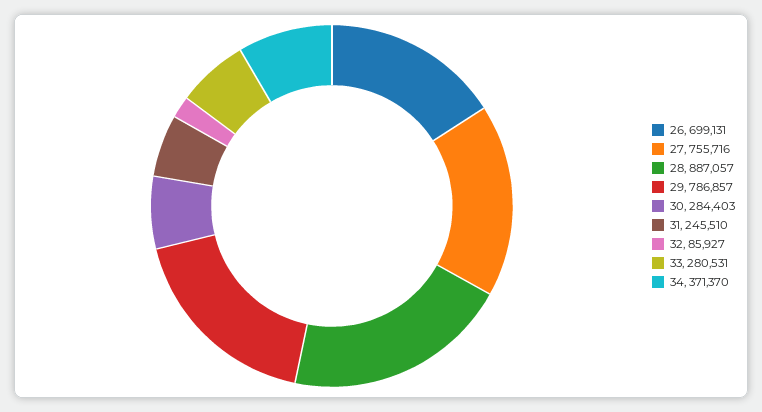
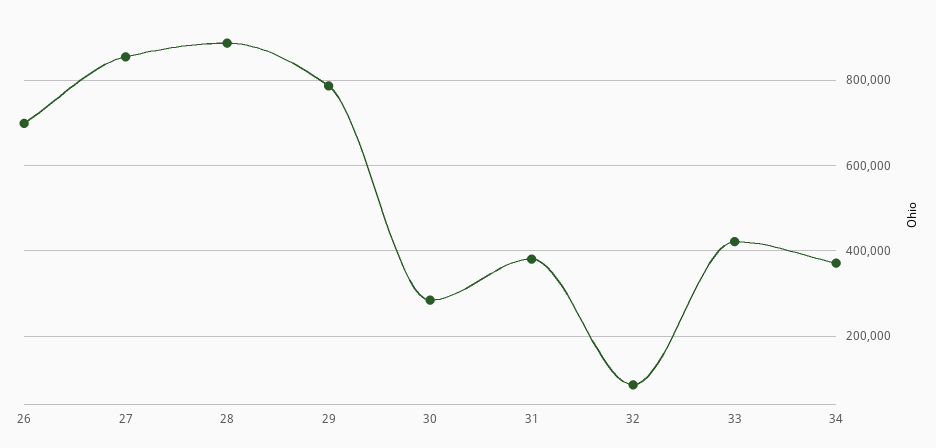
27: 755716 -> 860000
31: 245510 -> 380000
33: 280531 -> 420000

